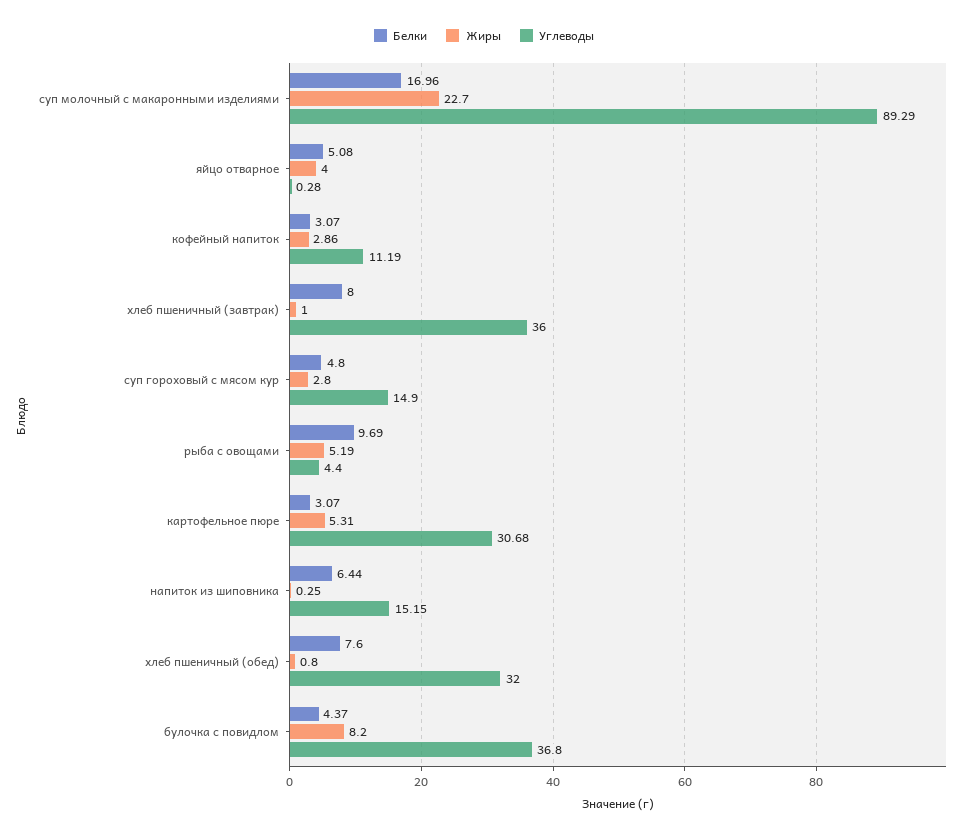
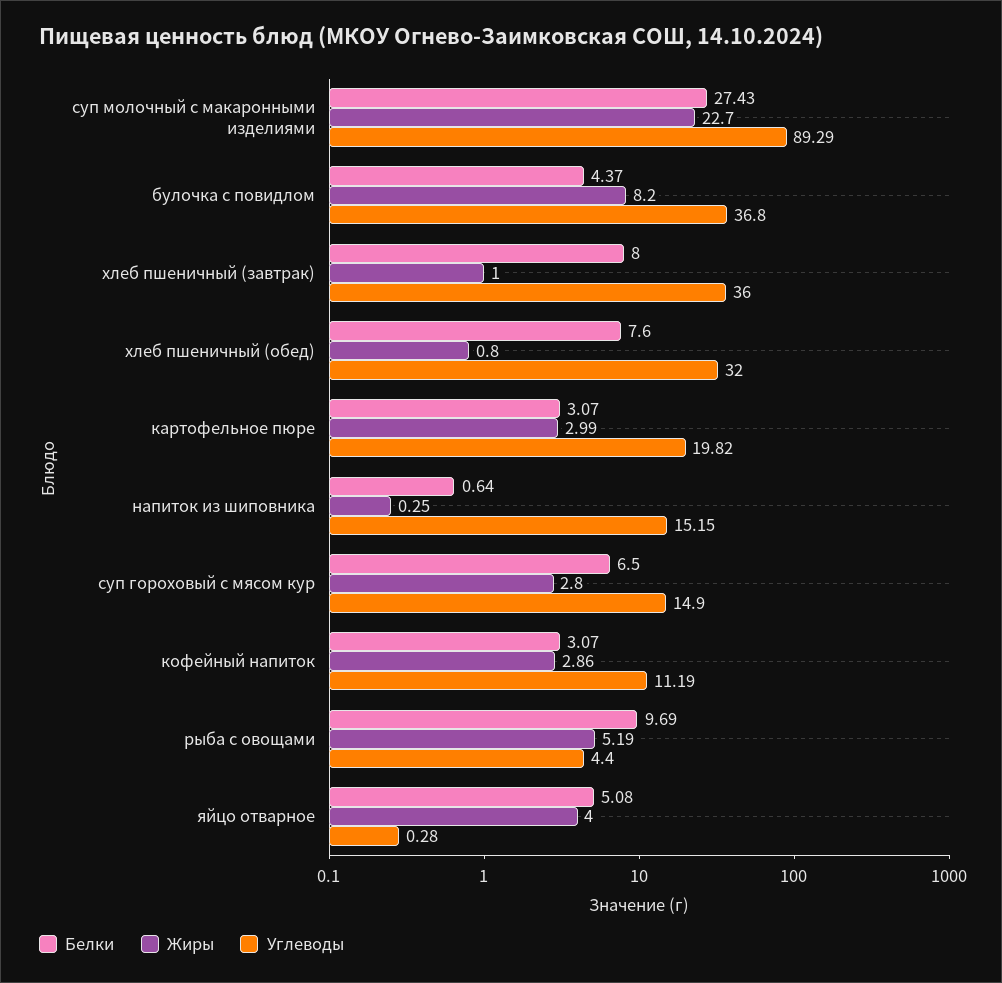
Белки, суп молочный с макаронными изделиями: 16.96 -> 27.43
Белки, суп гороховый с мясом кур: 4.8 -> 6.5
Жиры, картофельное пюре: 5.31 -> 2.99
Углеводы, картофельное пюре: 30.68 -> 19.82
Белки, напиток из шиповника: 6.44 -> 0.64

